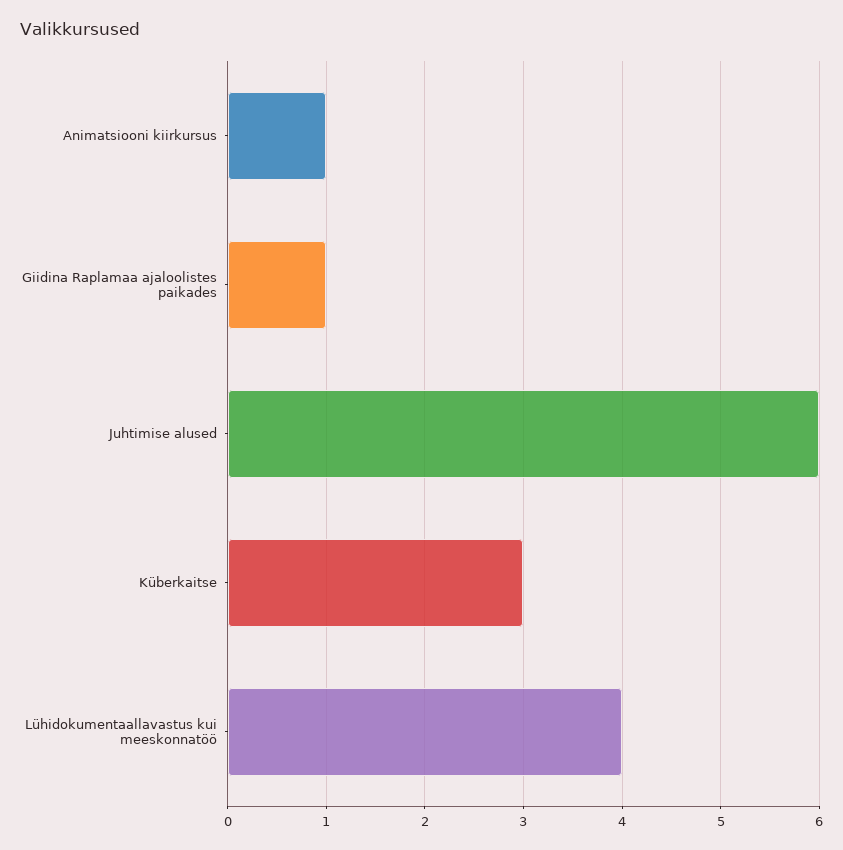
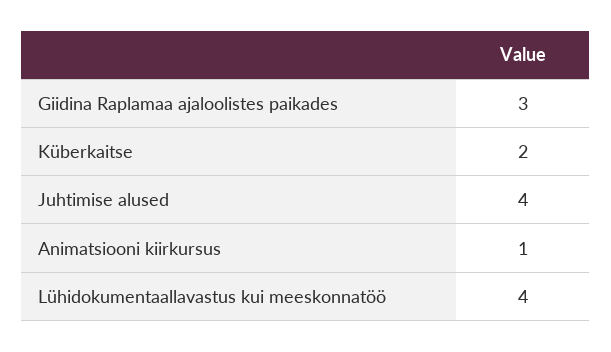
Giidina Raplamaa ajaloolistes paikades: 1 -> 3
Juhtimise alused: 6 -> 4
Küberkaitse: 3 -> 2

